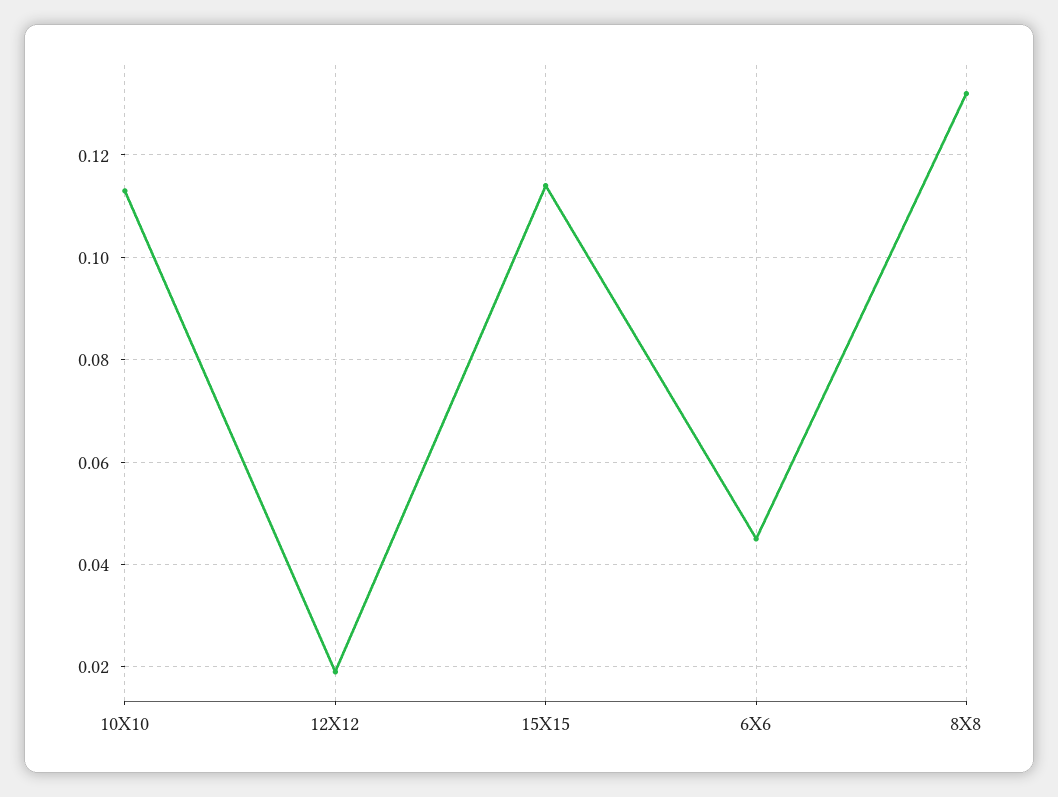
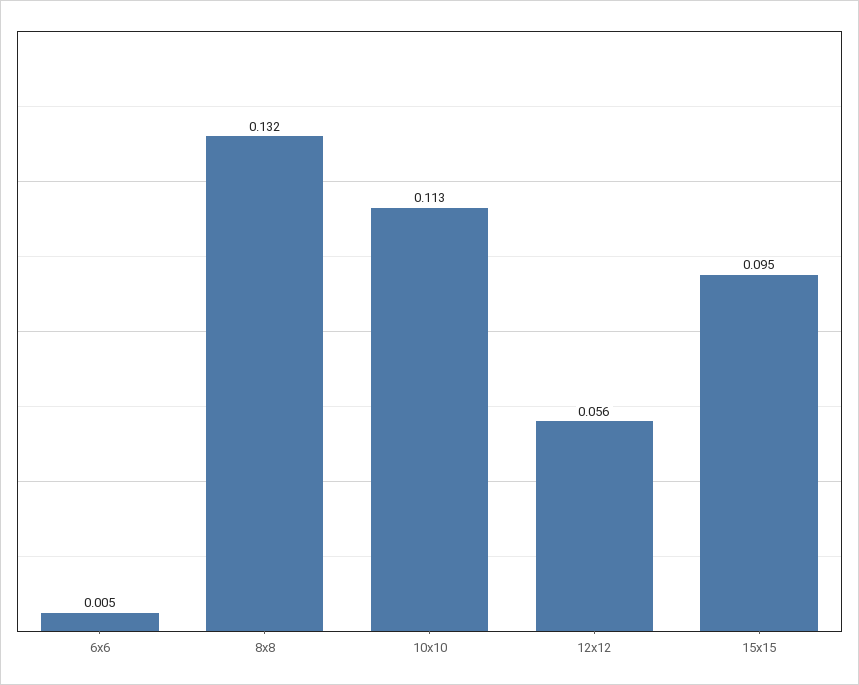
12X12: 0.02 -> 0.056
15X15: 0.115 -> 0.095
6X6: 0.045 -> 0.005

